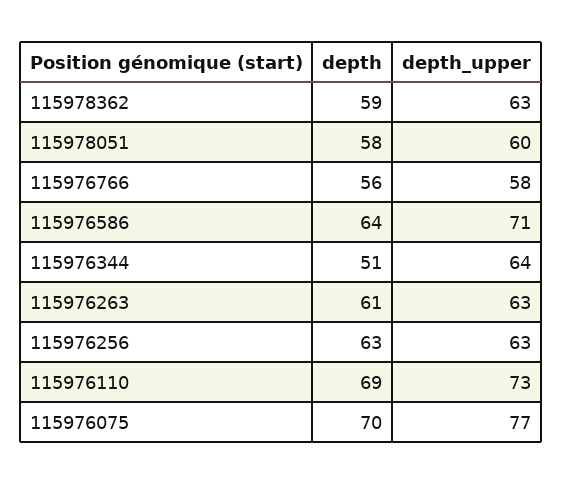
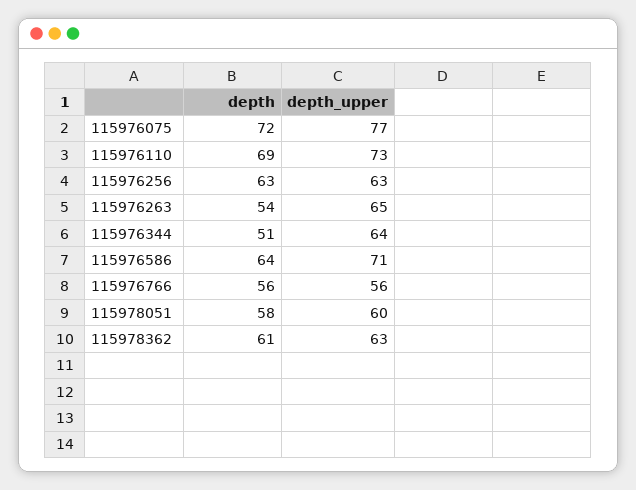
depth, 115978362: 59 -> 61
depth_upper, 115976766: 58 -> 56
depth, 115976263: 61 -> 54
depth_upper, 115976263: 63 -> 65
depth, 115976075: 70 -> 72

